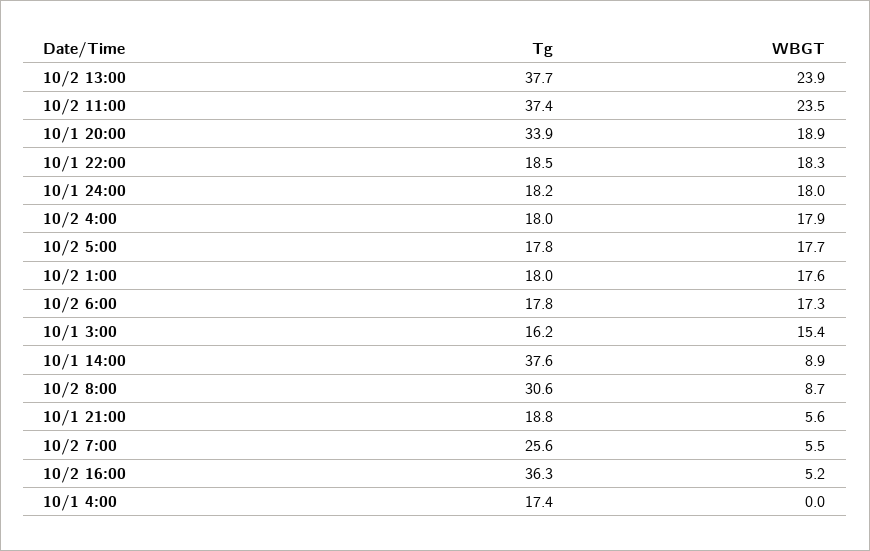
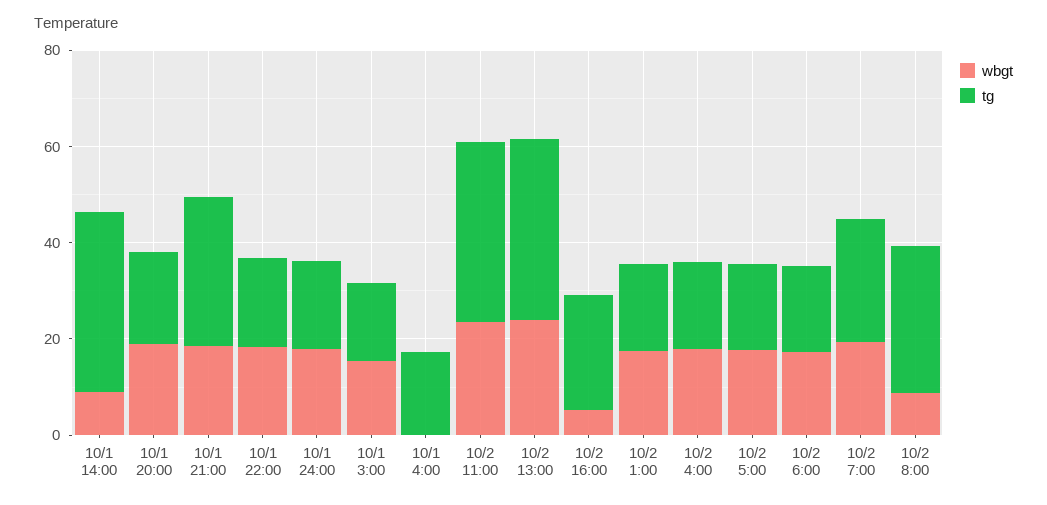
Tg, 10/1 20:00: 33.9 -> 20
Tg, 10/1 21:00: 18.8 -> 30
WBGT, 10/1 21:00: 5.6 -> 20
WBGT, 10/2 7:00: 5.5 -> 20
Tg, 10/2 16:00: 36.3 -> 25

